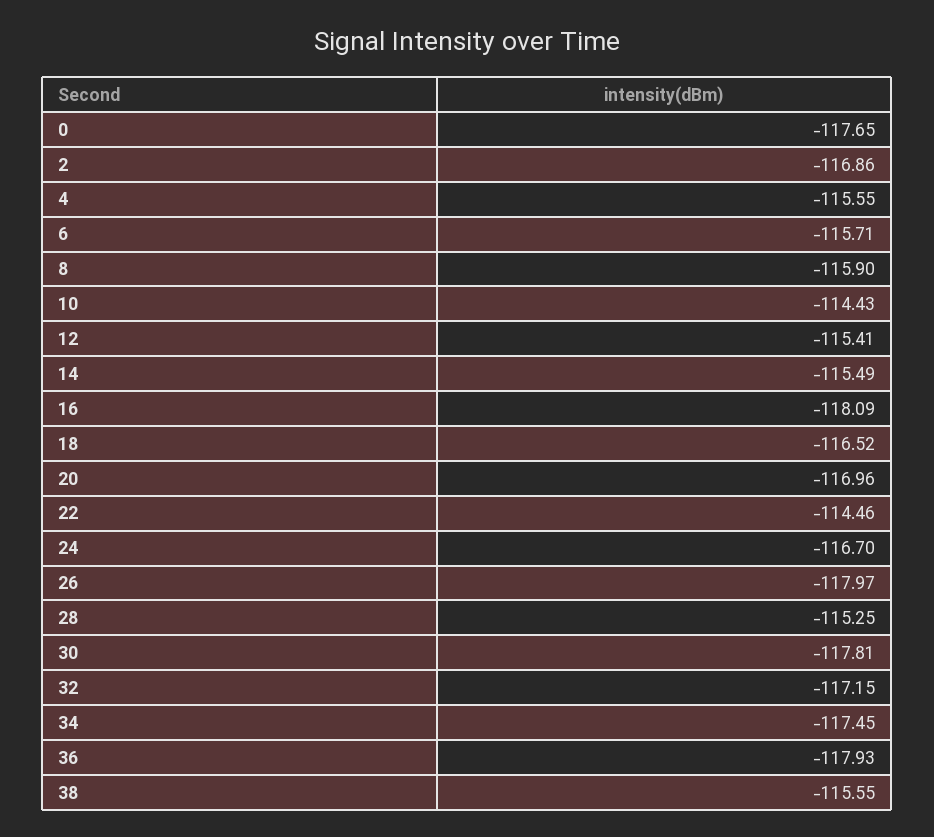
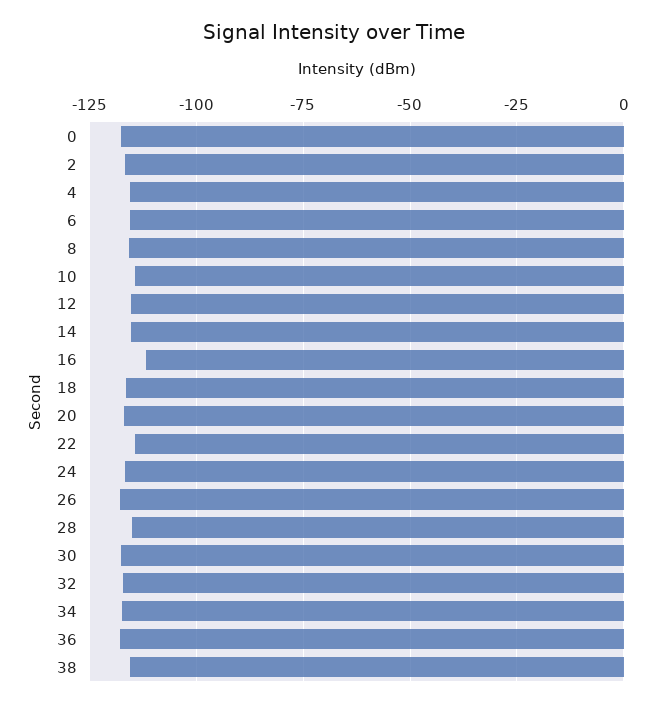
16: -118.09 -> -112.5

